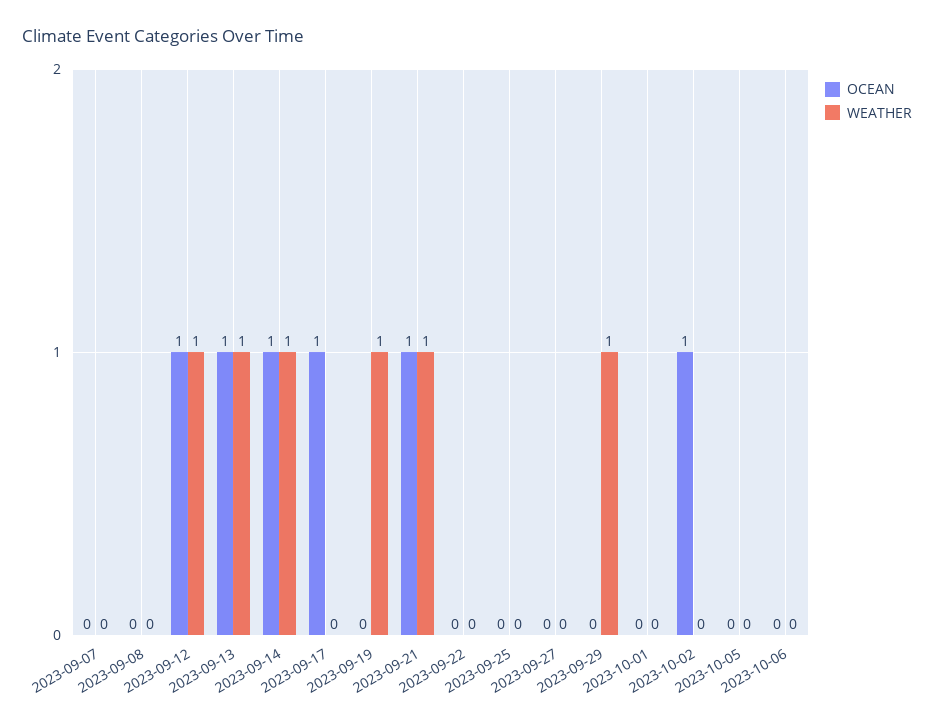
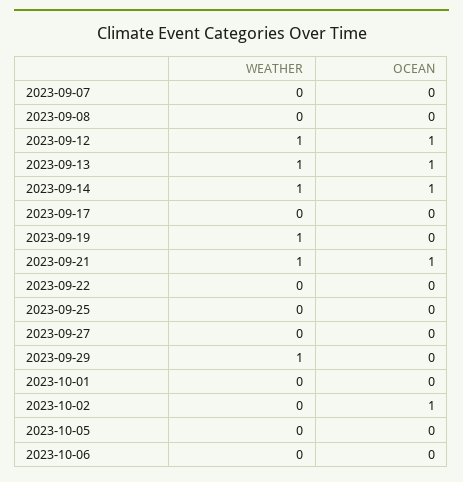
OCEAN, 2023-09-17: 1 -> 0

